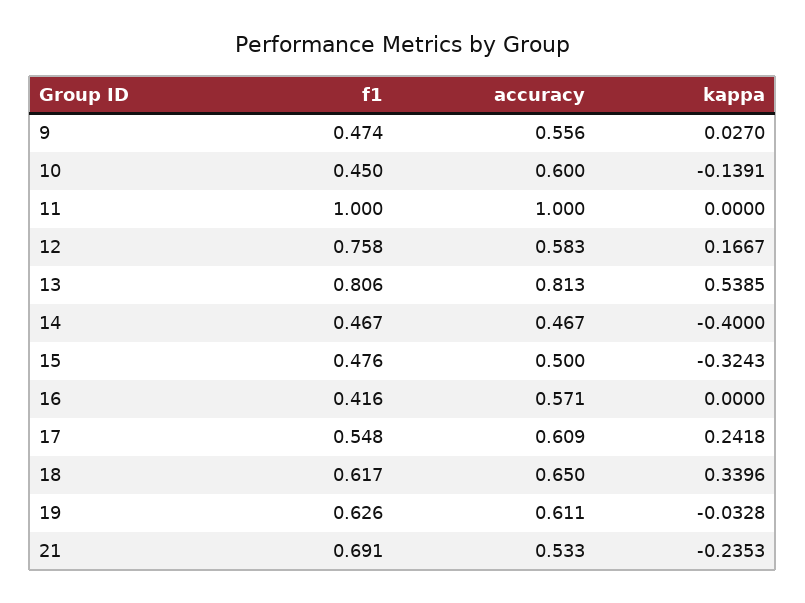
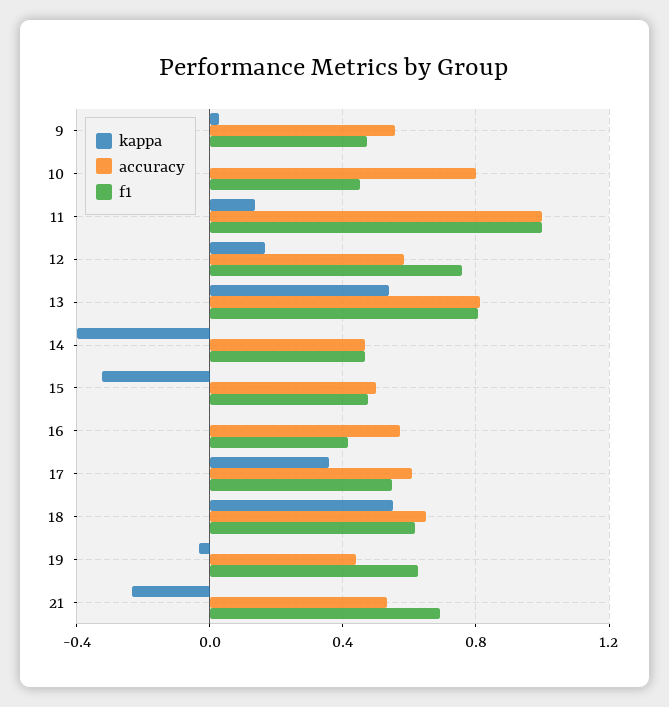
accuracy, 10: 0.6 -> 0.8
kappa, 10: -0.1391 -> 0
kappa, 11: 0 -> 0.15
kappa, 17: 0.2418 -> 0.35
kappa, 18: 0.3396 -> 0.55
accuracy, 19: 0.611 -> 0.45

